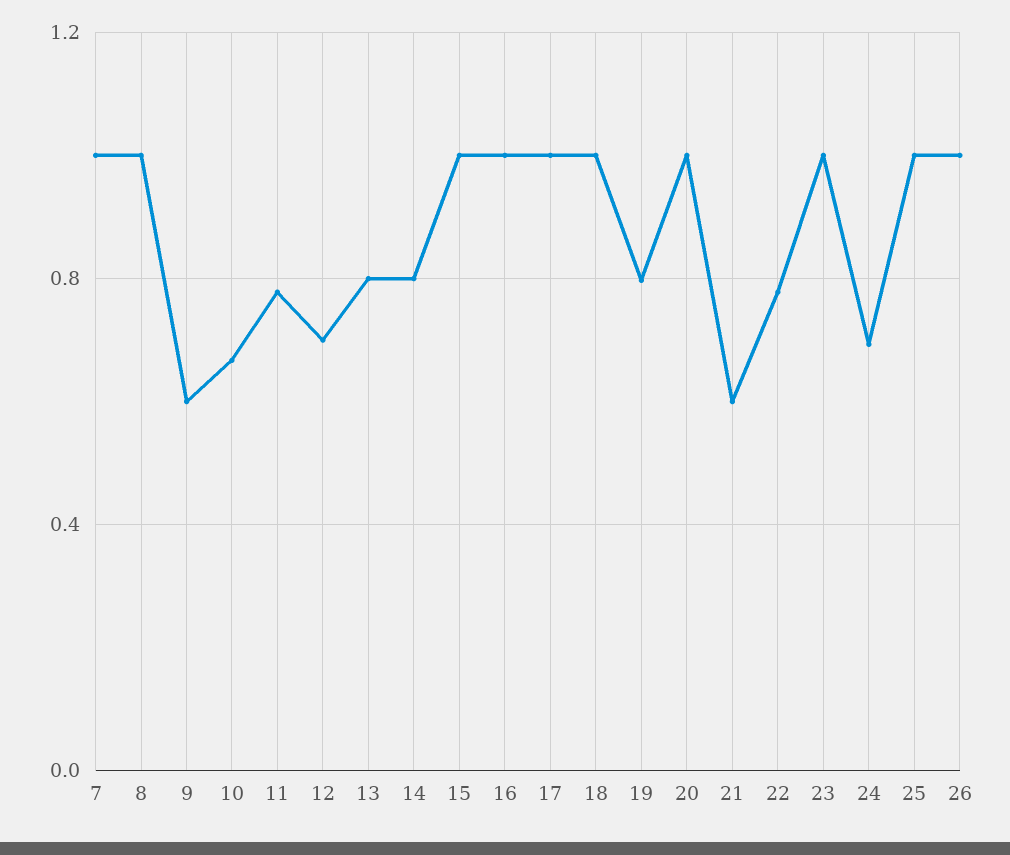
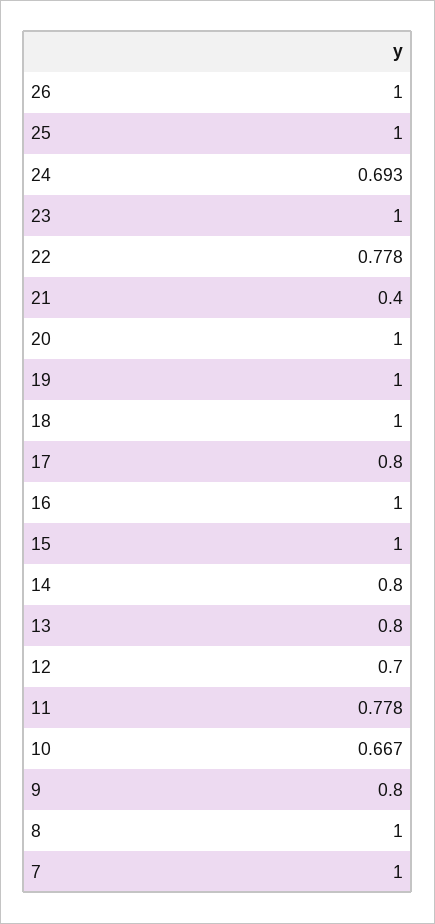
9: 0.6 -> 0.8
17: 1 -> 0.8
19: 0.8 -> 1
21: 0.6 -> 0.4

